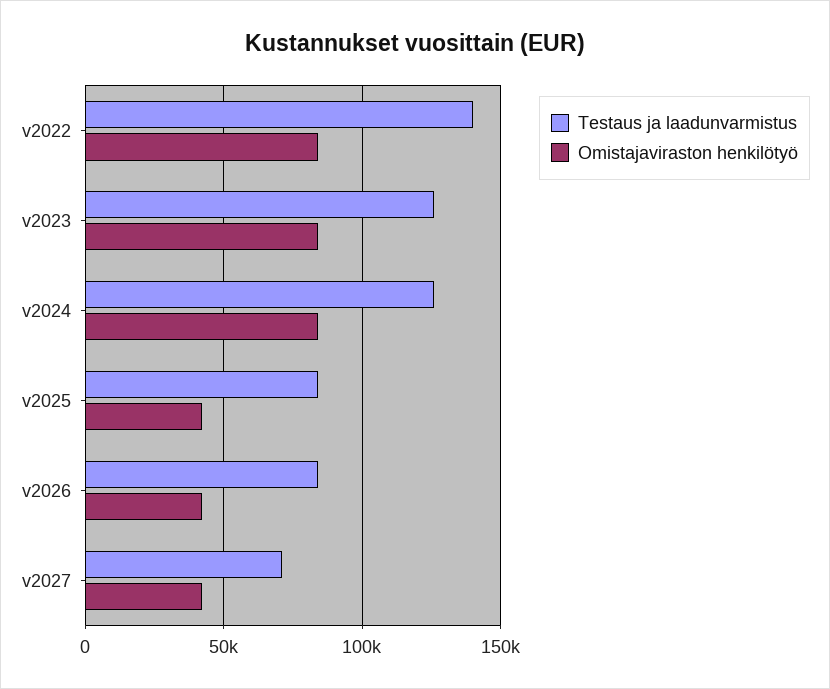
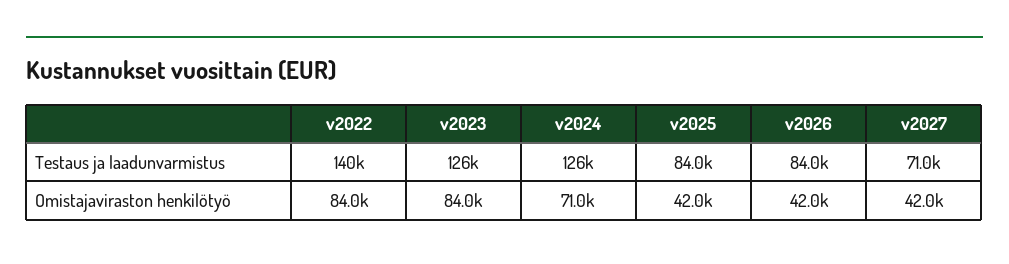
Omistajaviraston henkilötyö, v2024: 85000 -> 71000

